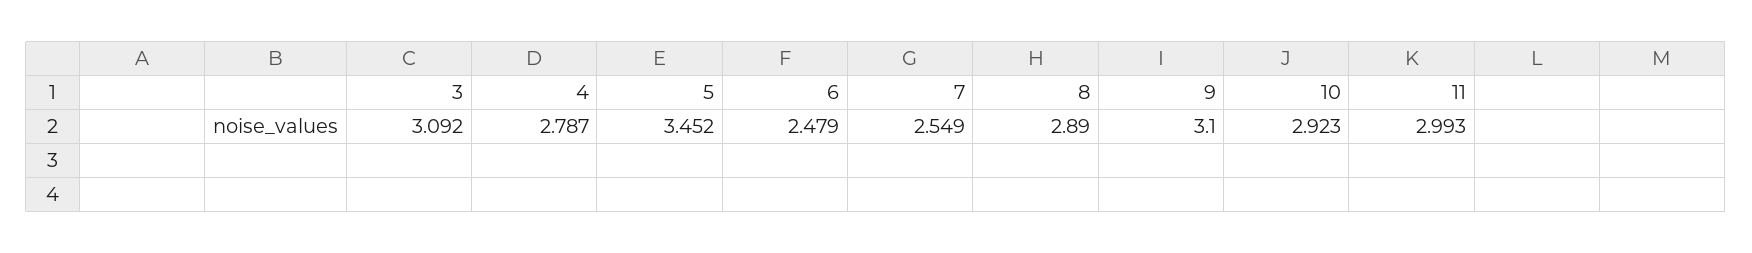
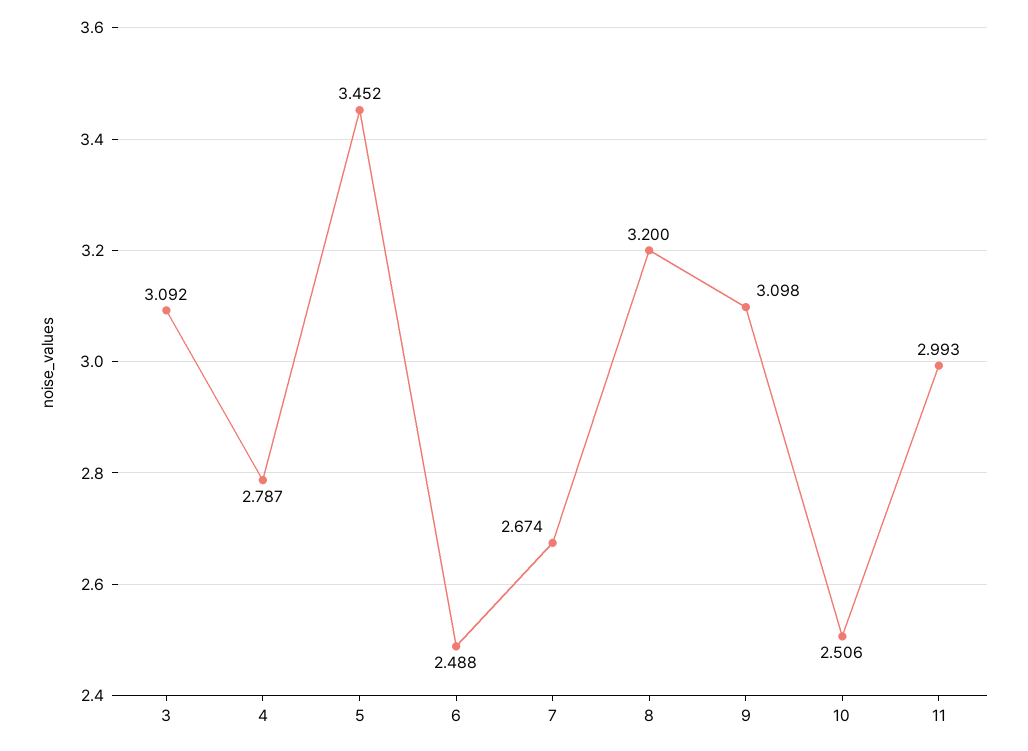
6: 2.479 -> 2.488
7: 2.549 -> 2.674
8: 2.89 -> 3.2
9: 3.1 -> 3.098
10: 2.923 -> 2.506

